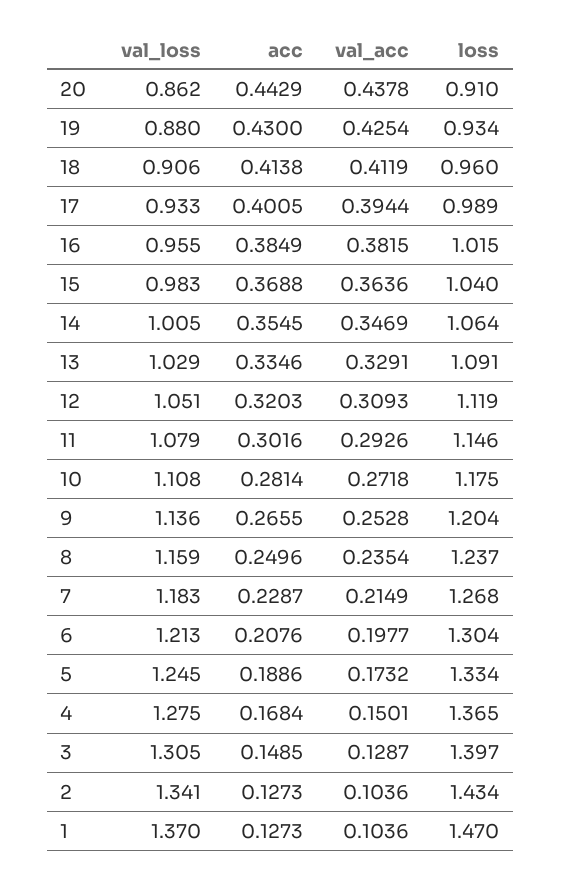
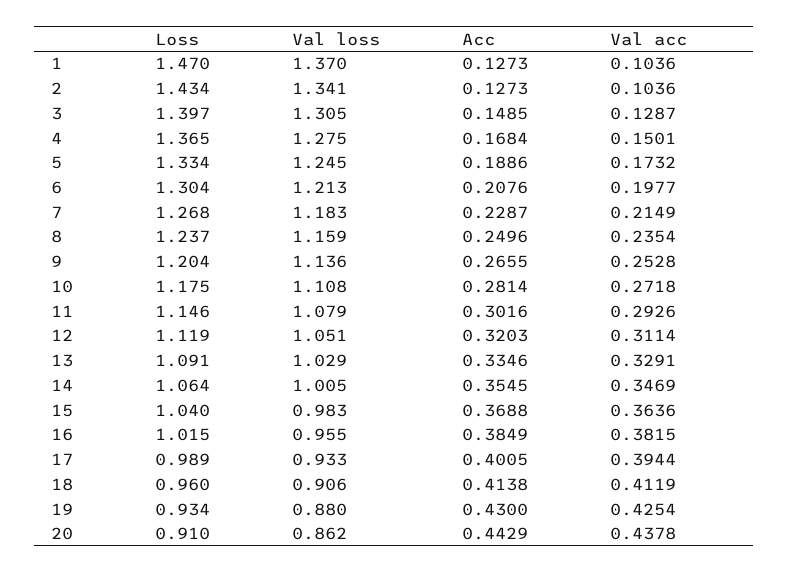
val_acc, 12: 0.3093 -> 0.3114

